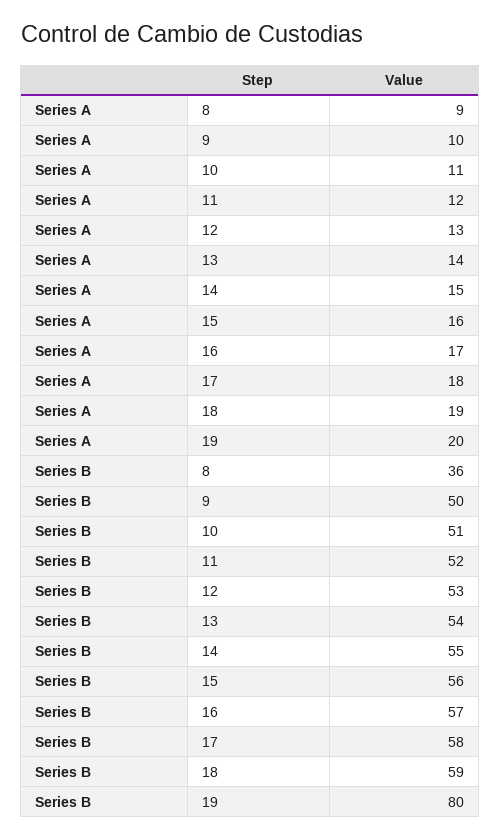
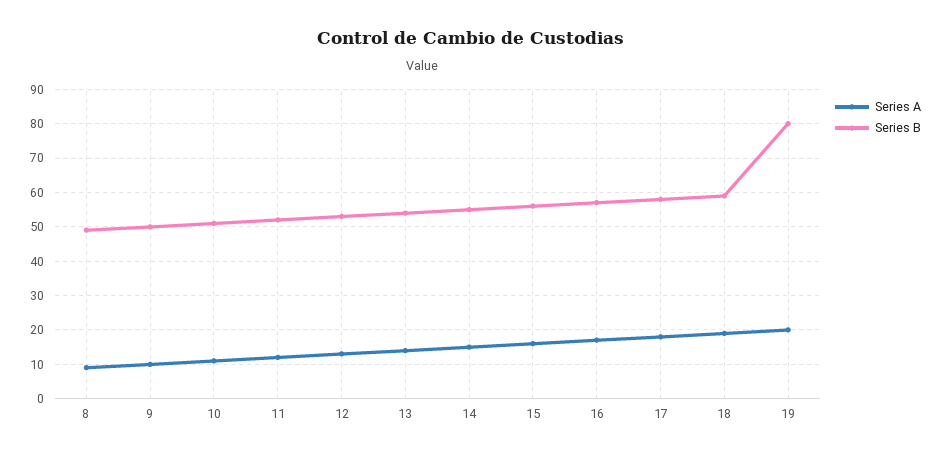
Series B, 8: 36 -> 50

